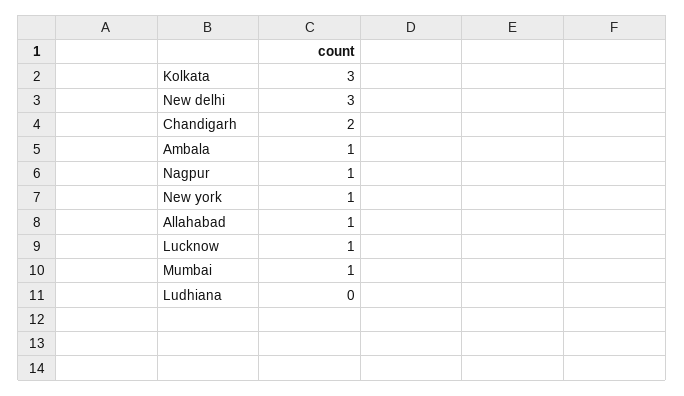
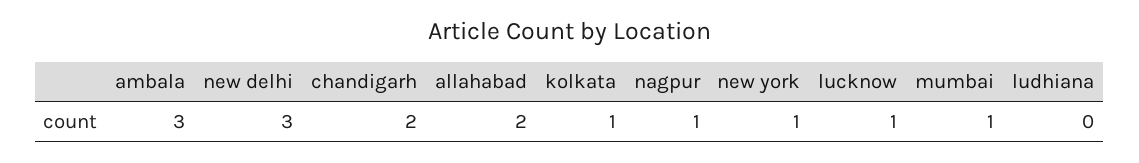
Kolkata: 3 -> 1
Ambala: 1 -> 3
Allahabad: 1 -> 2

